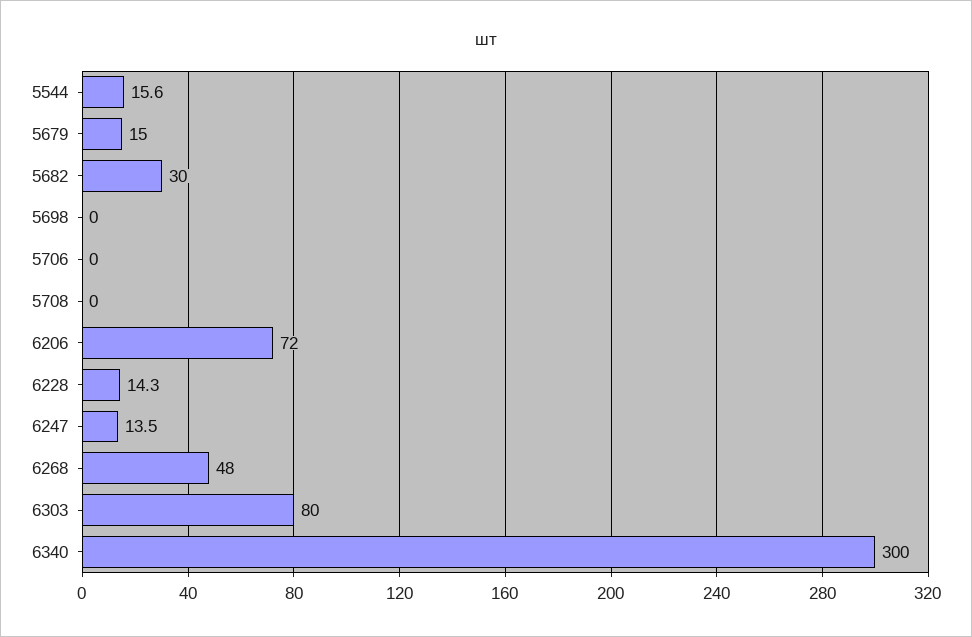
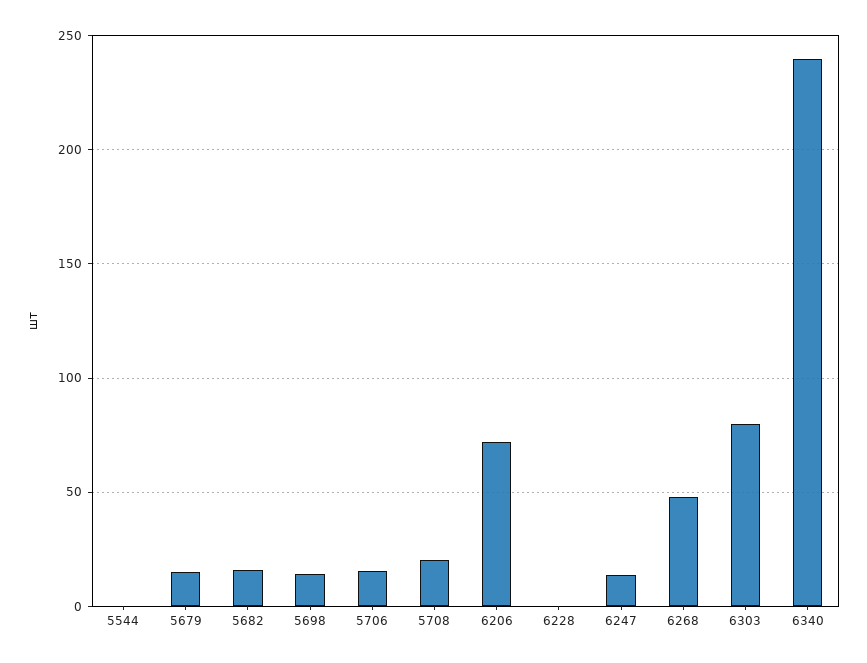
5544: 15.6 -> 0
5682: 30 -> 15
5698: 0 -> 15
5706: 0 -> 15
5708: 0 -> 20
6228: 14.3 -> 0
6340: 300 -> 240

